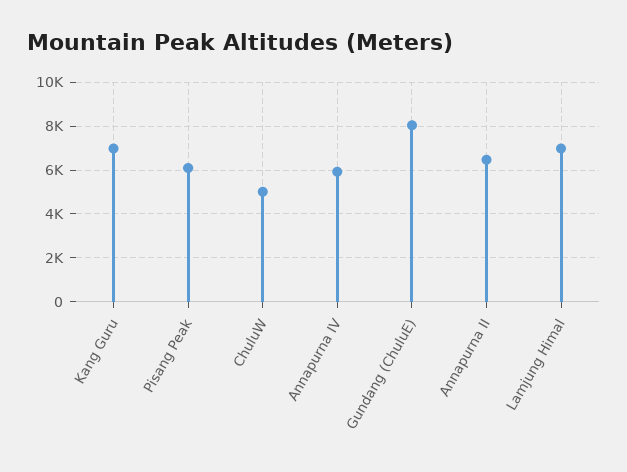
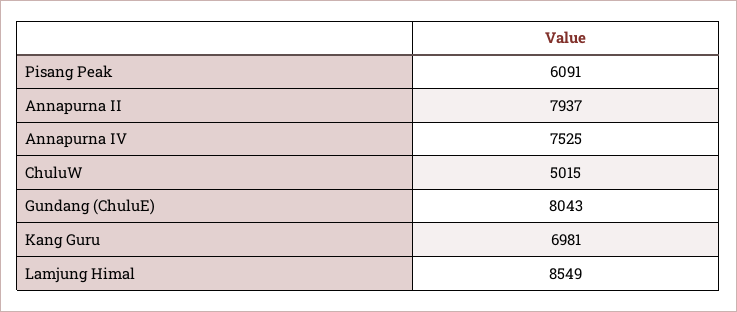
Annapurna IV: 6000 -> 7525
Annapurna II: 6500 -> 7937
Lamjung Himal: 7000 -> 8549

